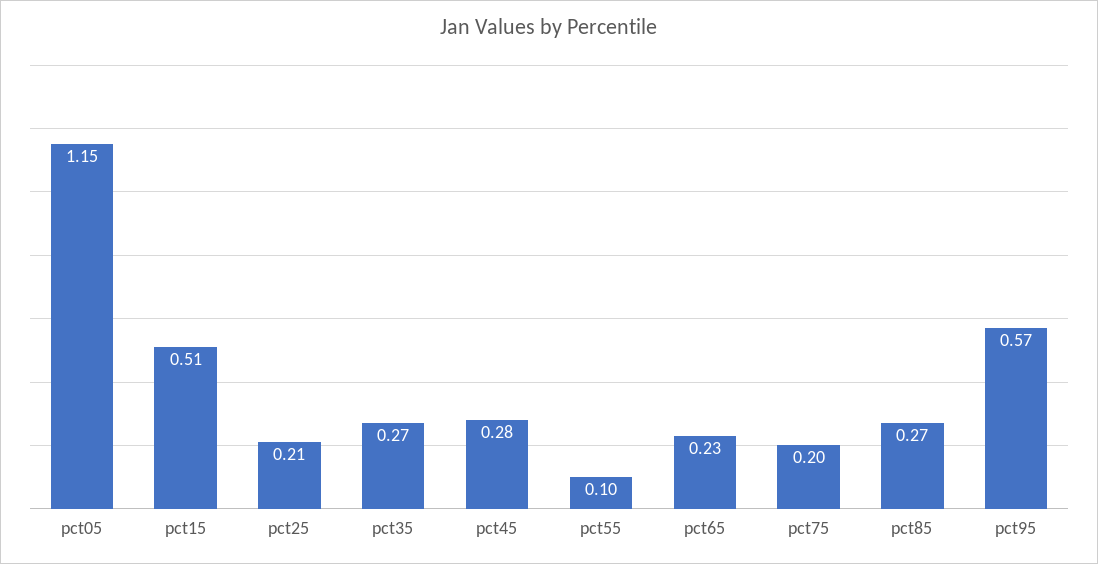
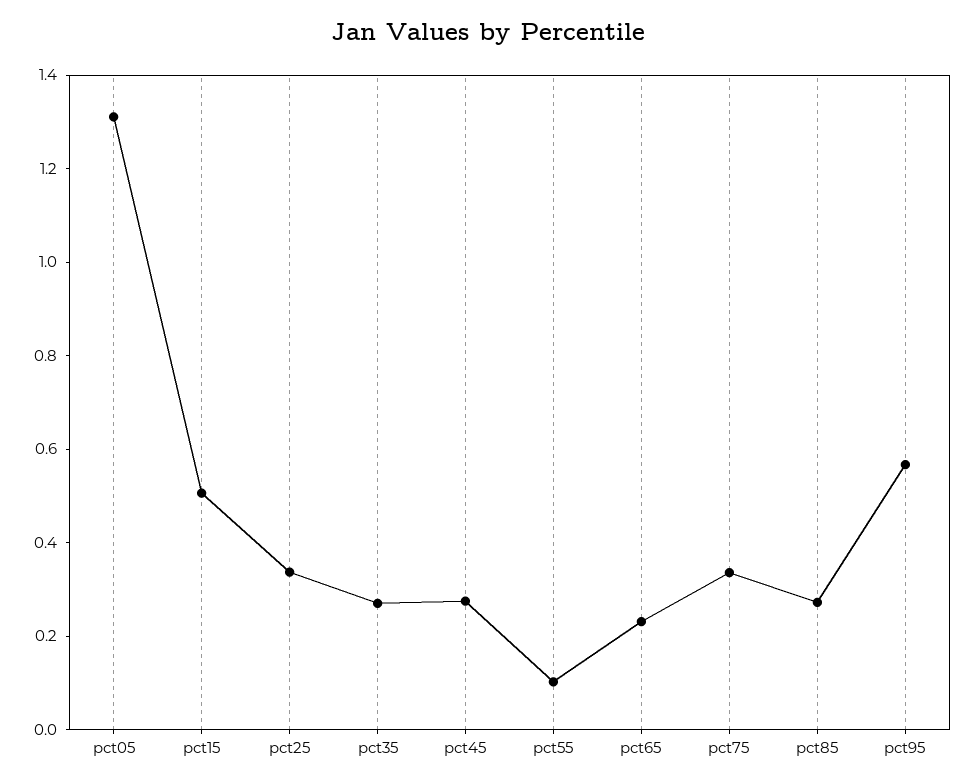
pct05: 1.15 -> 1.3
pct25: 0.21 -> 0.35
pct75: 0.2 -> 0.35

